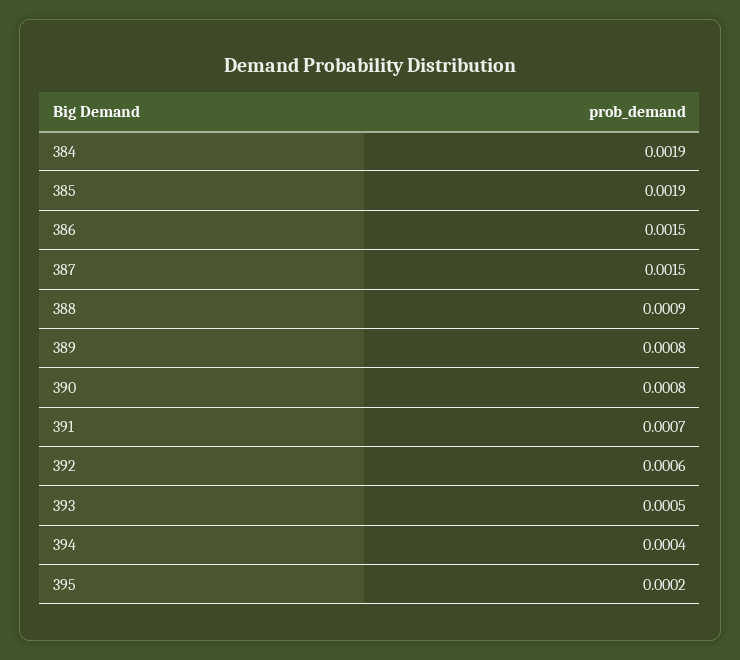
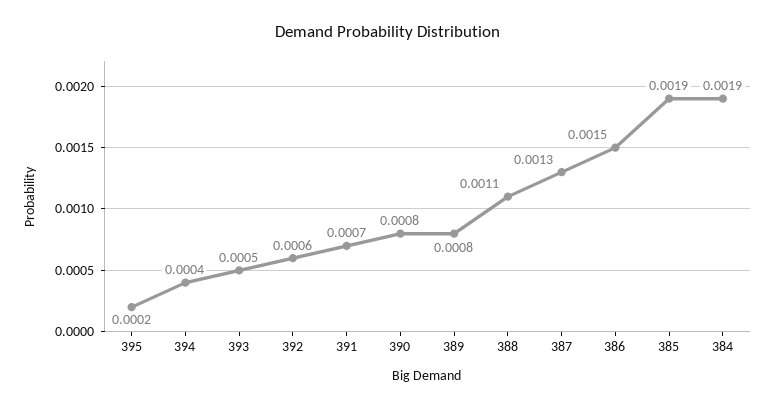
387: 0.0015 -> 0.0013
388: 0.0009 -> 0.0011

